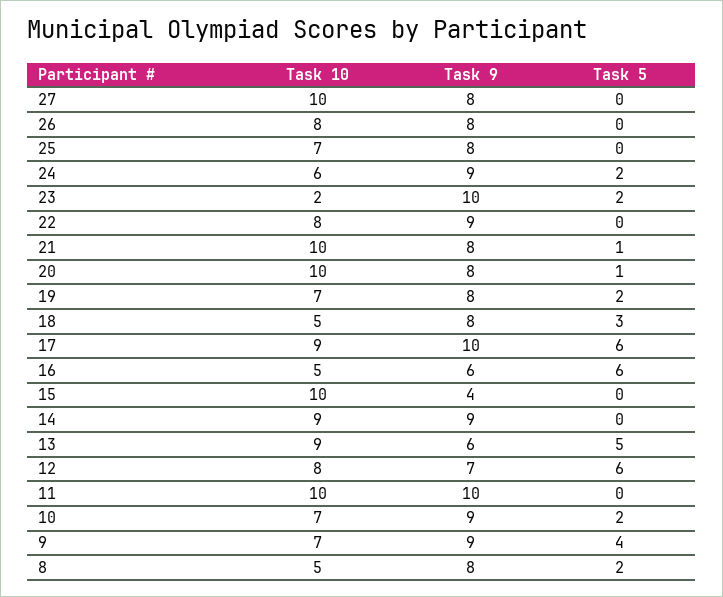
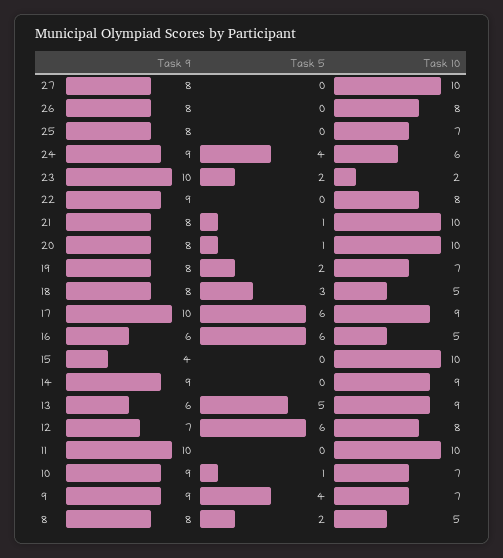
Task 5, 24: 2 -> 4
Task 5, 10: 2 -> 1

